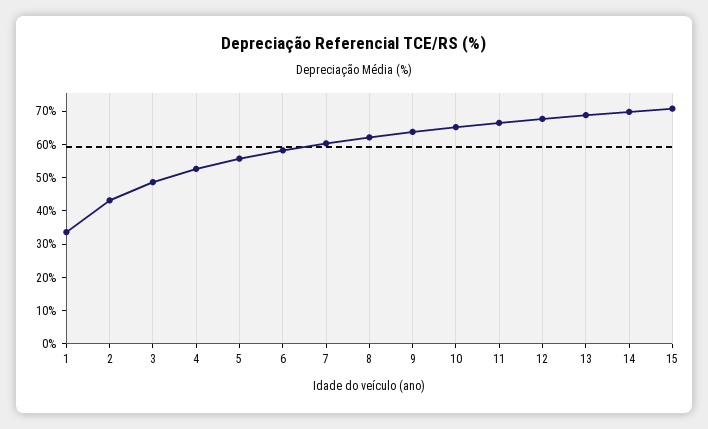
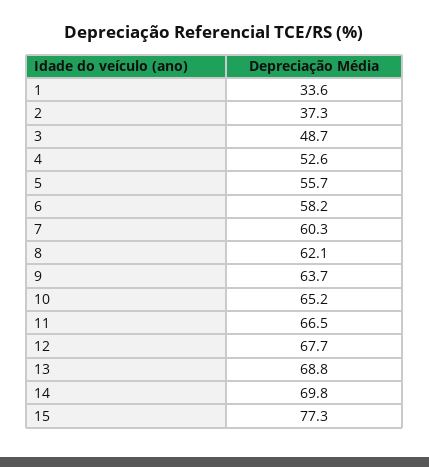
2: 42.5 -> 37.3
15: 70 -> 77.3

